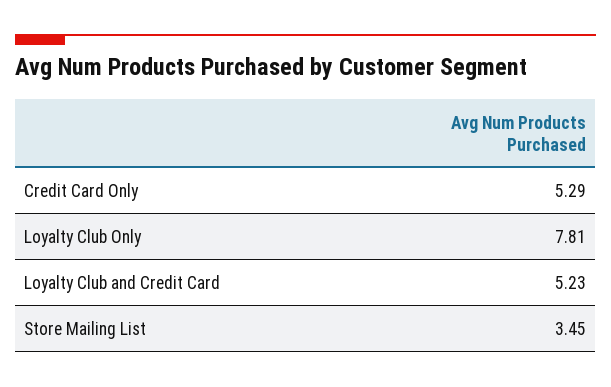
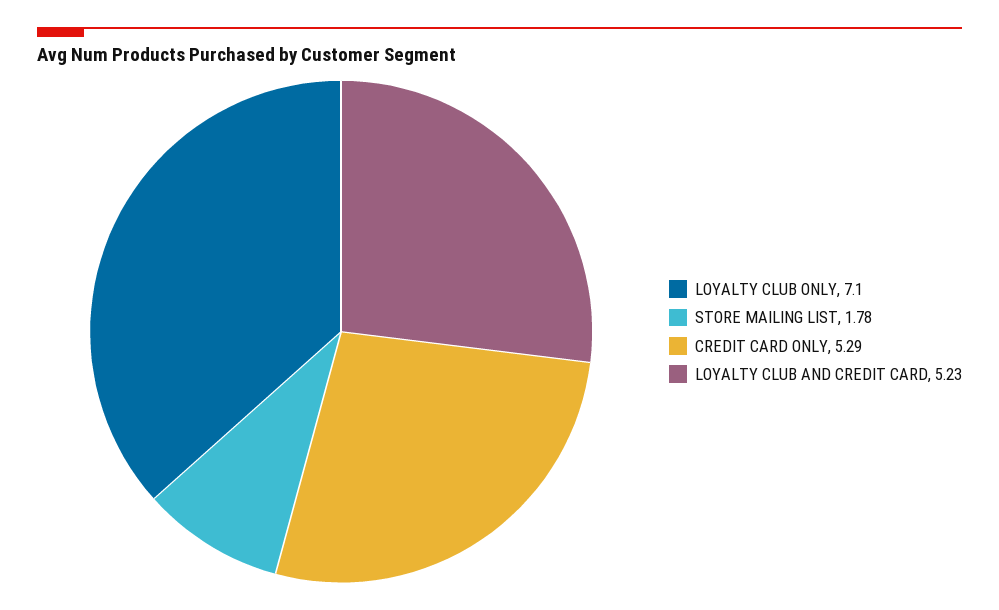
Loyalty Club Only: 7.81 -> 7.1
Store Mailing List: 3.45 -> 1.78

